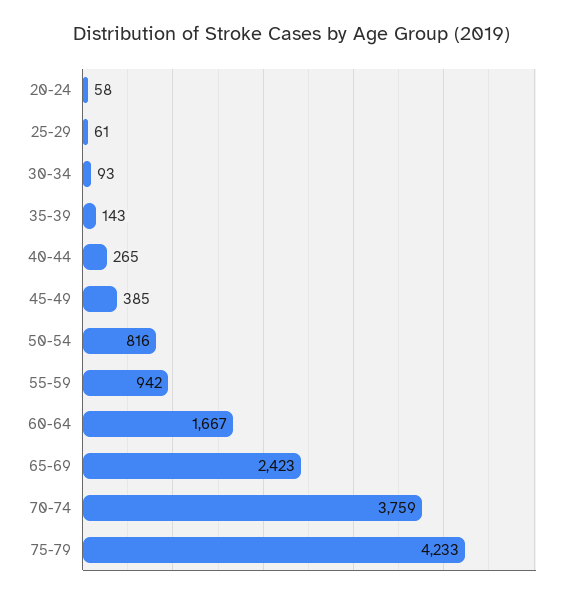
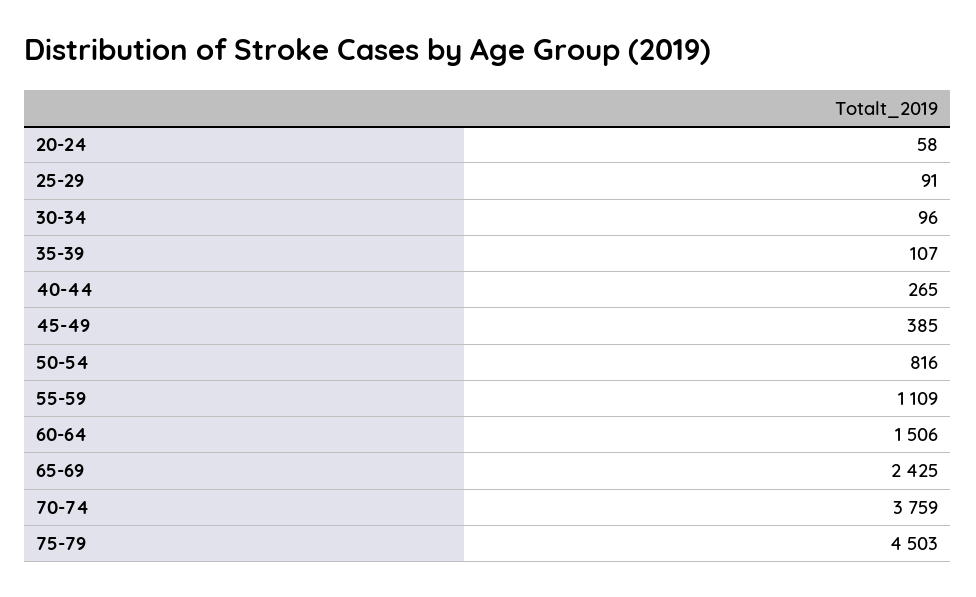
25-29: 61 -> 91
30-34: 93 -> 96
35-39: 143 -> 107
55-59: 942 -> 1109
60-64: 1667 -> 1506
65-69: 2423 -> 2425
75-79: 4233 -> 4503

